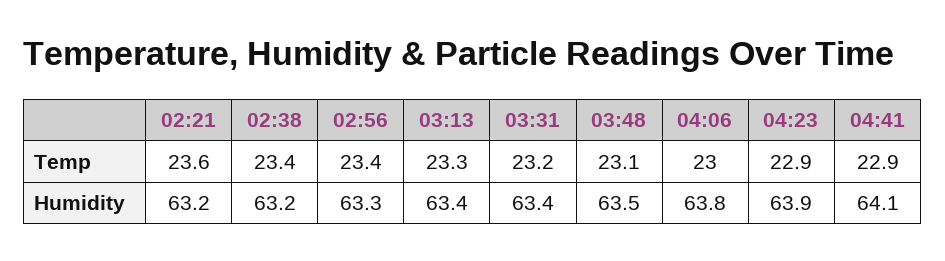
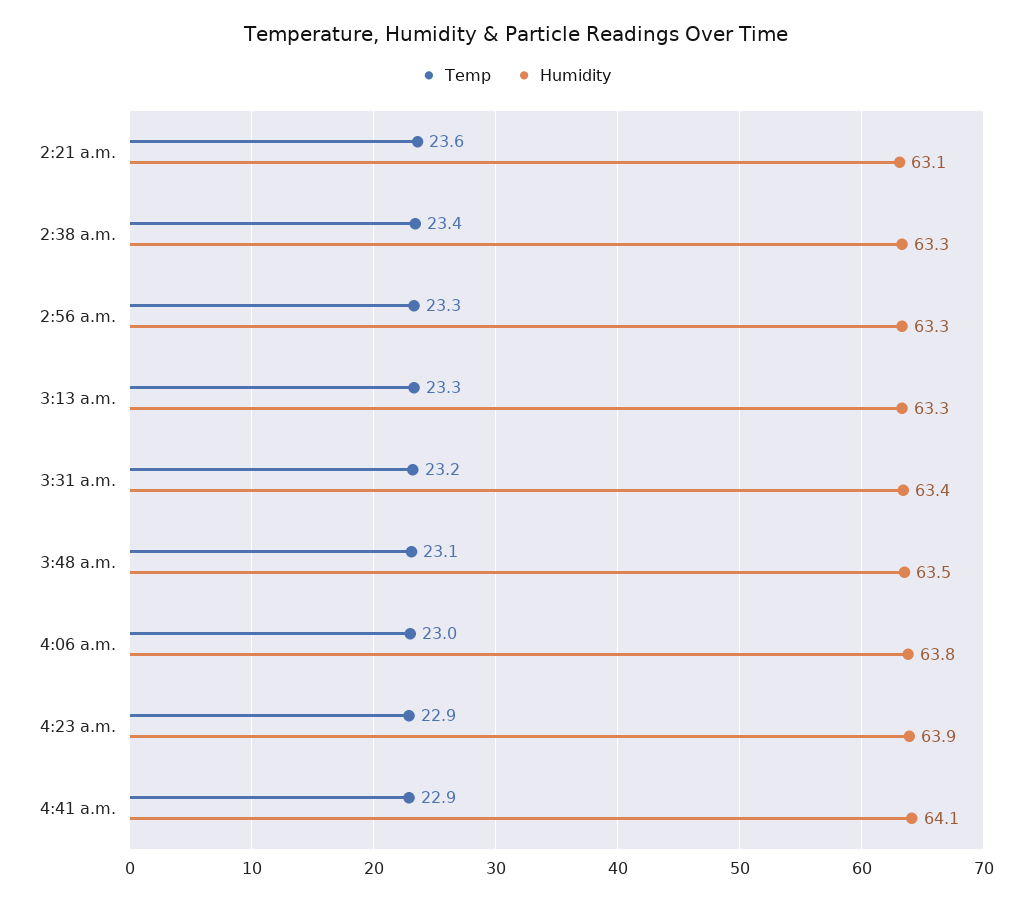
Temp, 02:56: 23.4 -> 23.3
Humidity, 02:21: 63.2 -> 63.1
Humidity, 02:38: 63.2 -> 63.3
Humidity, 03:13: 63.4 -> 63.3

